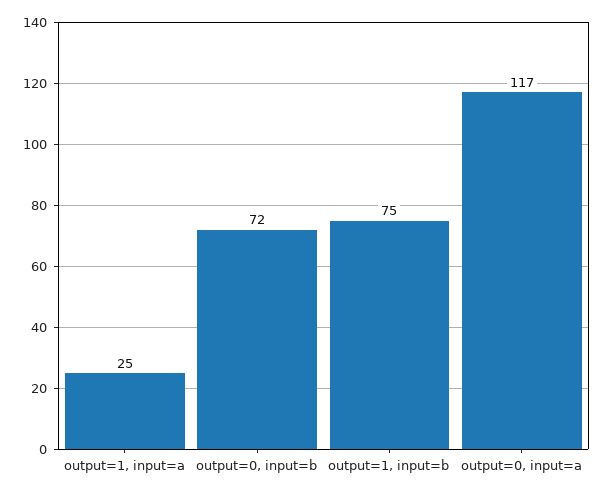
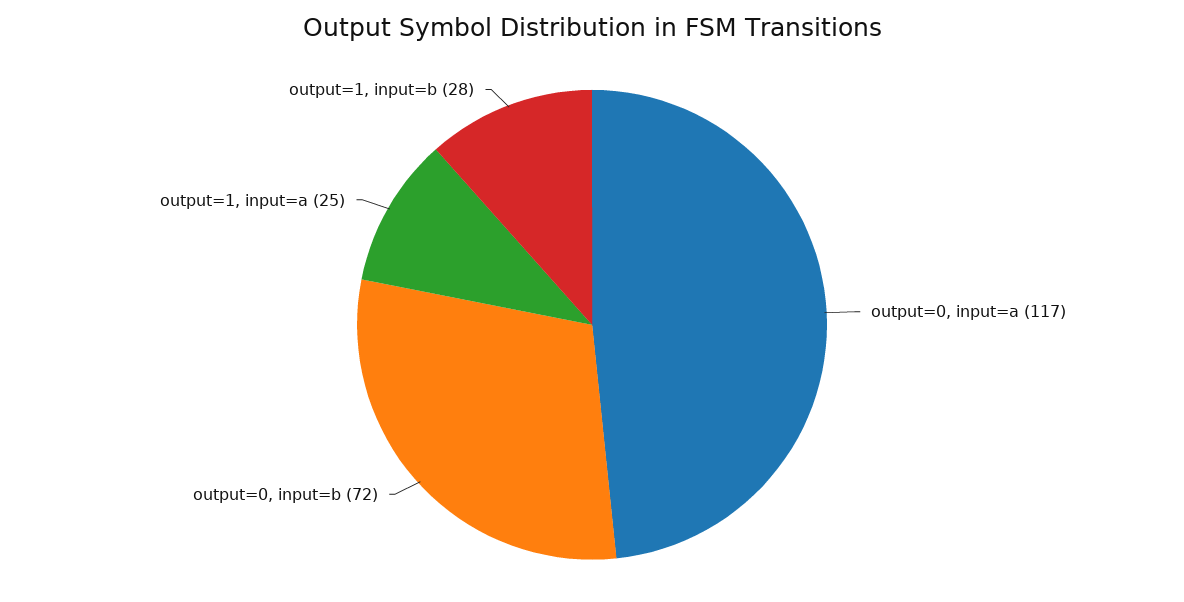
output=1, input=b: 75 -> 28

